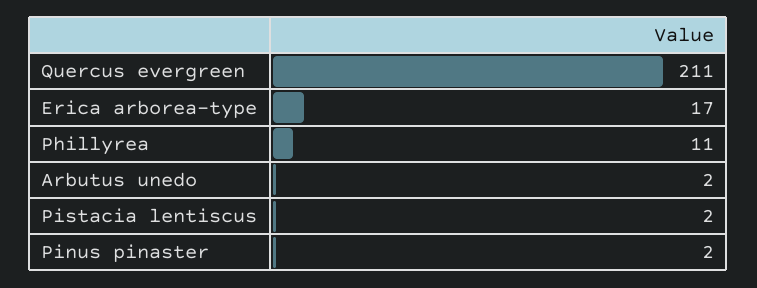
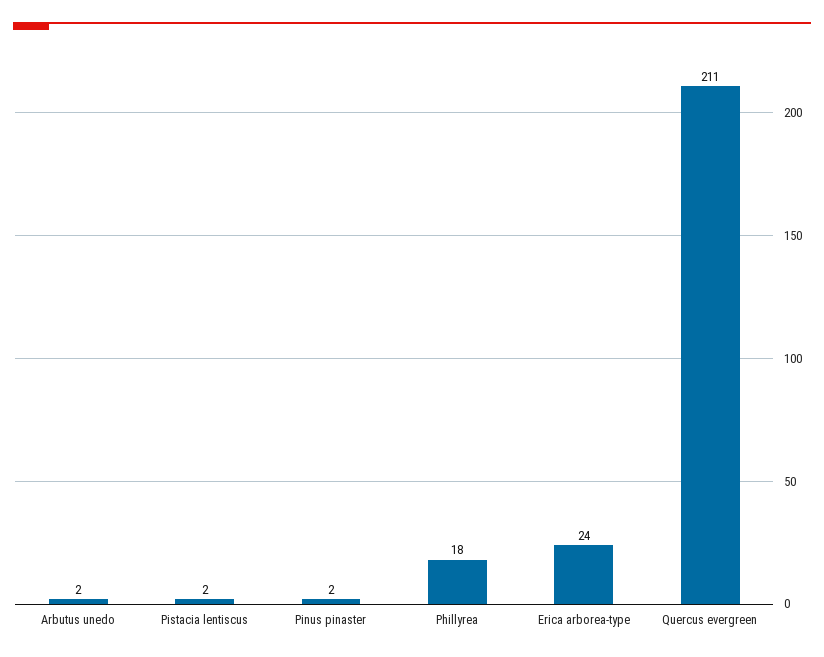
Erica arborea-type: 17 -> 24
Phillyrea: 11 -> 18

